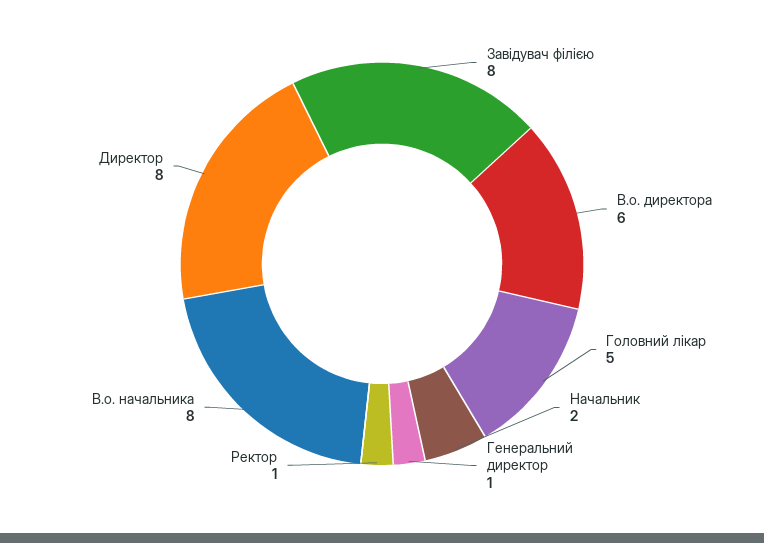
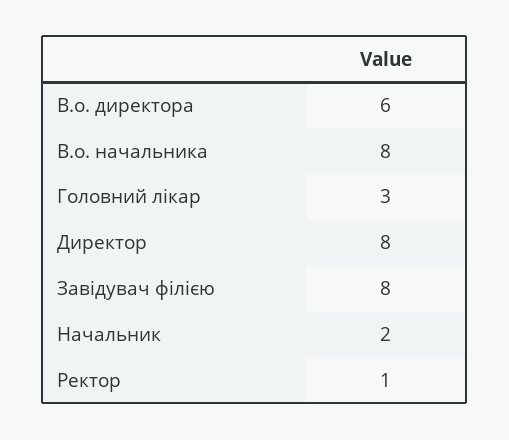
Головний лікар: 5 -> 3
Генеральний директор: 1 -> none

